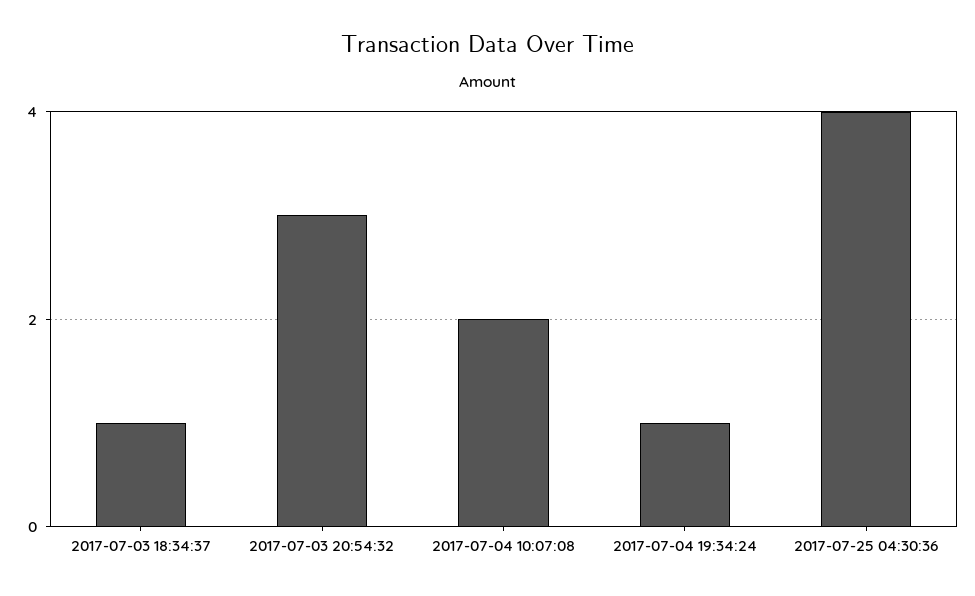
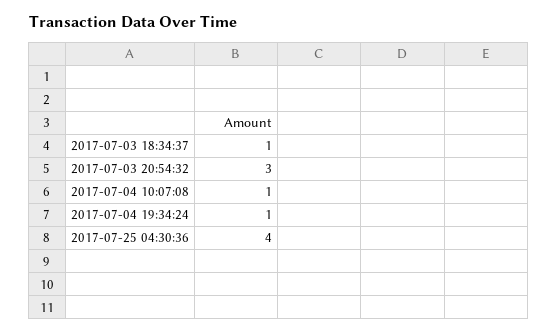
2017-07-04 10:07:08: 2 -> 1

